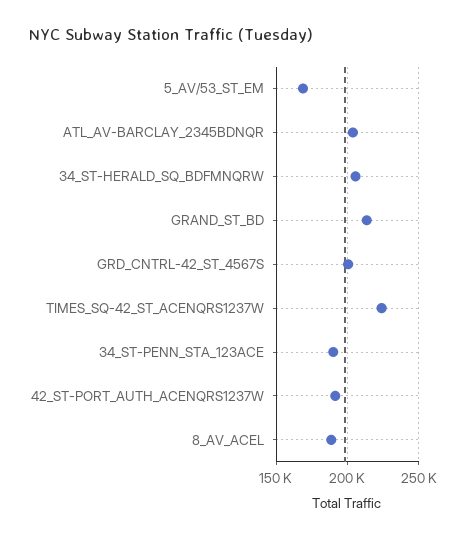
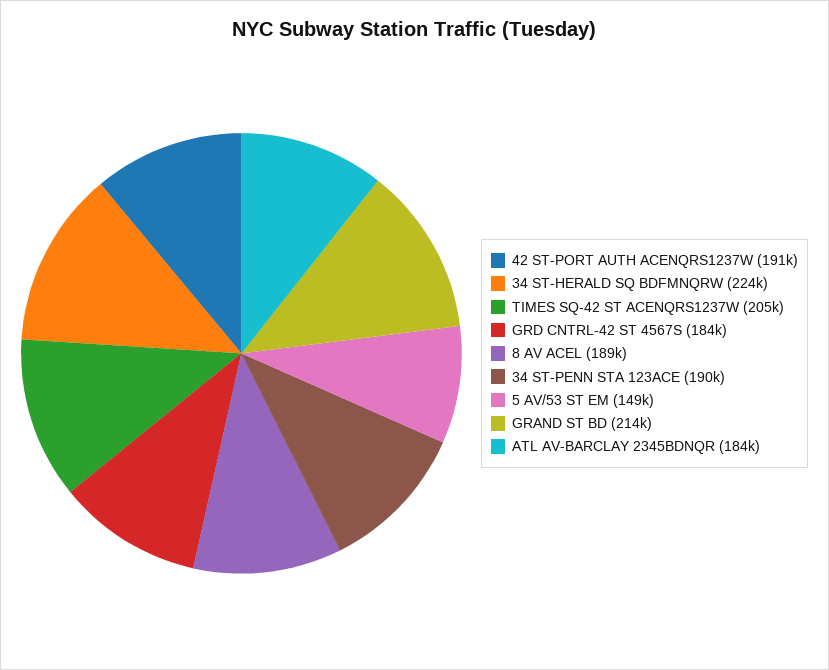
5_AV/53_ST_EM: 170000 -> 149000
ATL_AV-BARCLAY_2345BDNQR: 205000 -> 184000
34_ST-HERALD_SQ_BDFMNQRW: 205000 -> 224000
GRD_CNTRL-42_ST_4567S: 200000 -> 184000
TIMES_SQ-42_ST_ACENQRS1237W: 225000 -> 205000

